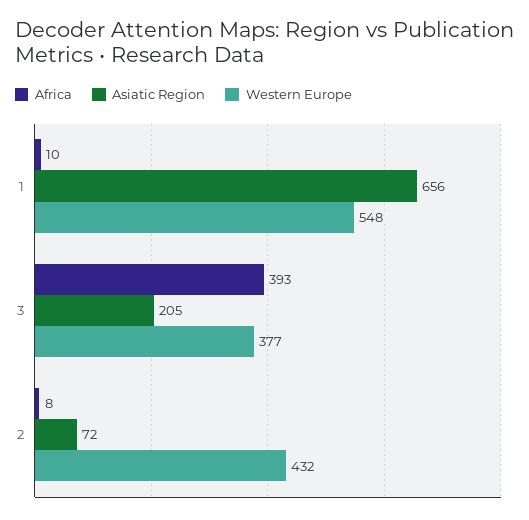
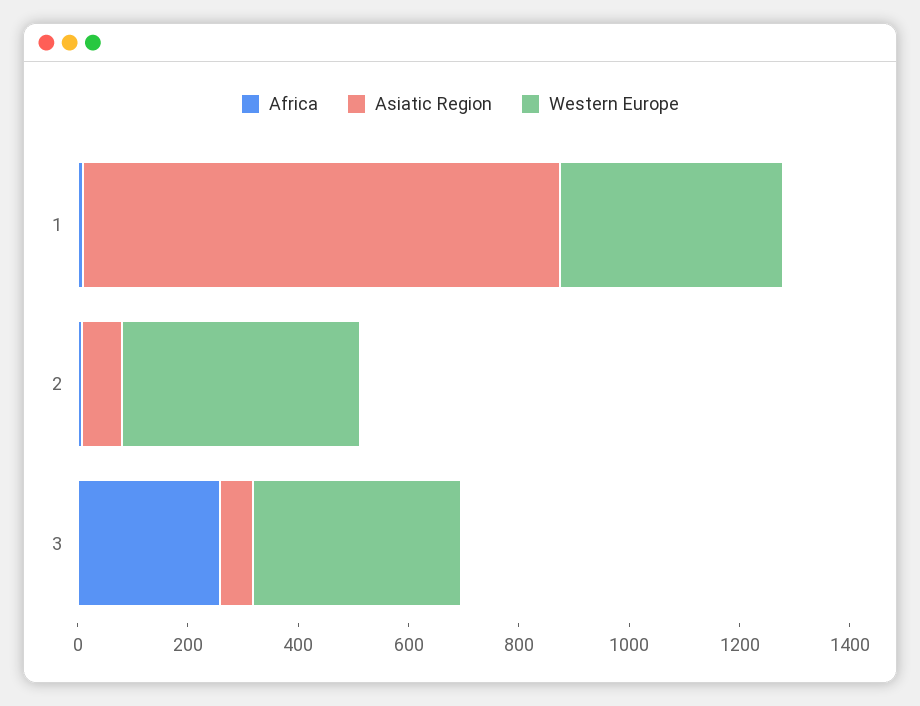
Asiatic Region, 1: 656 -> 850
Western Europe, 1: 548 -> 400
Africa, 3: 393 -> 250
Asiatic Region, 3: 205 -> 50

